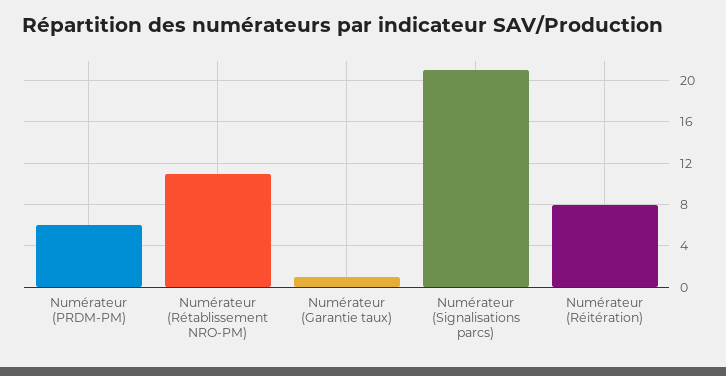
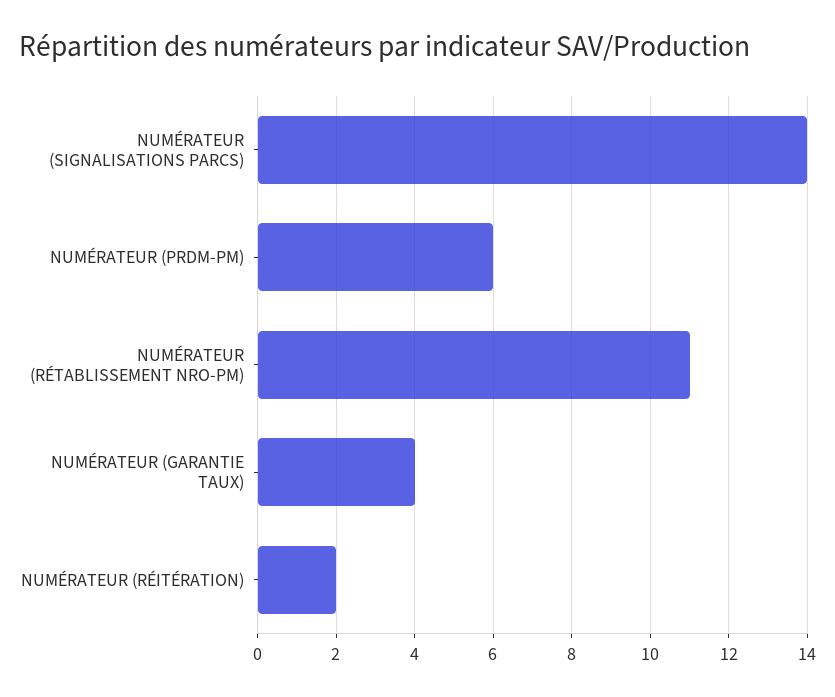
Numérateur (Garantie taux): 1 -> 4
Numérateur (Signalisations parcs): 21 -> 14
Numérateur (Réitération): 8 -> 2

